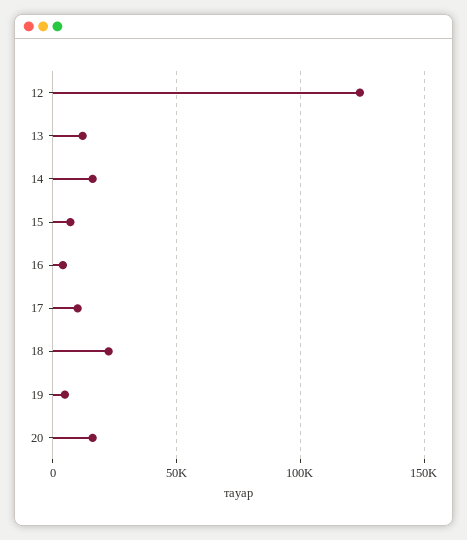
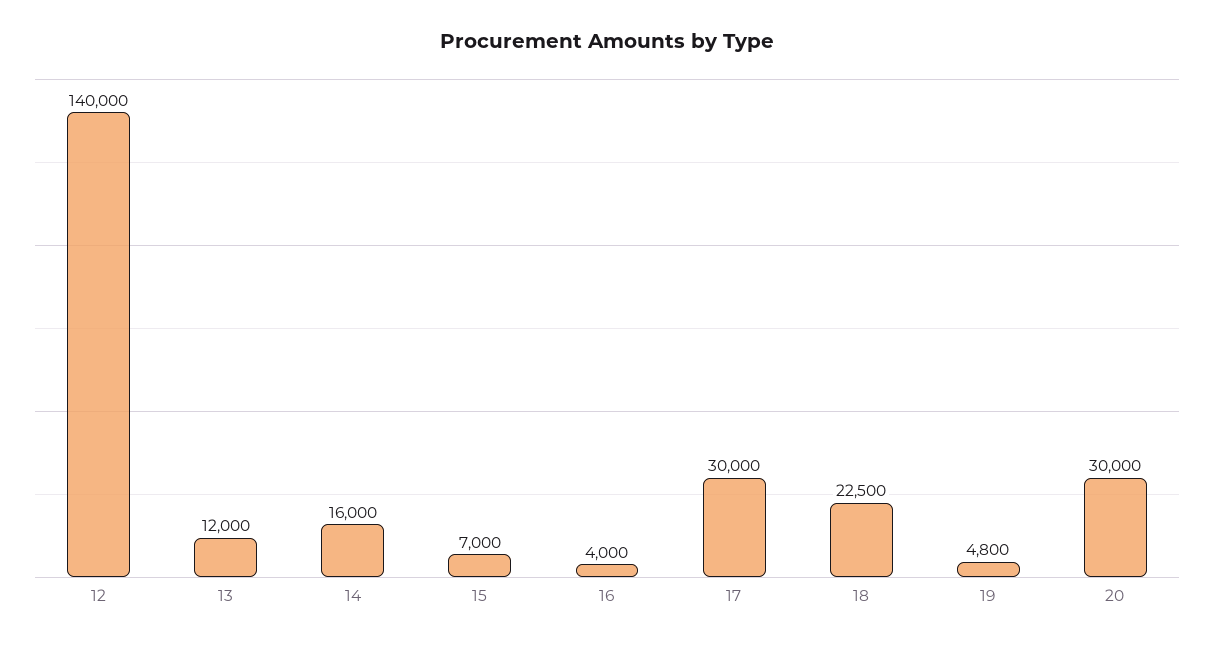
12: 125000 -> 140000
17: 10000 -> 30000
20: 15000 -> 30000

